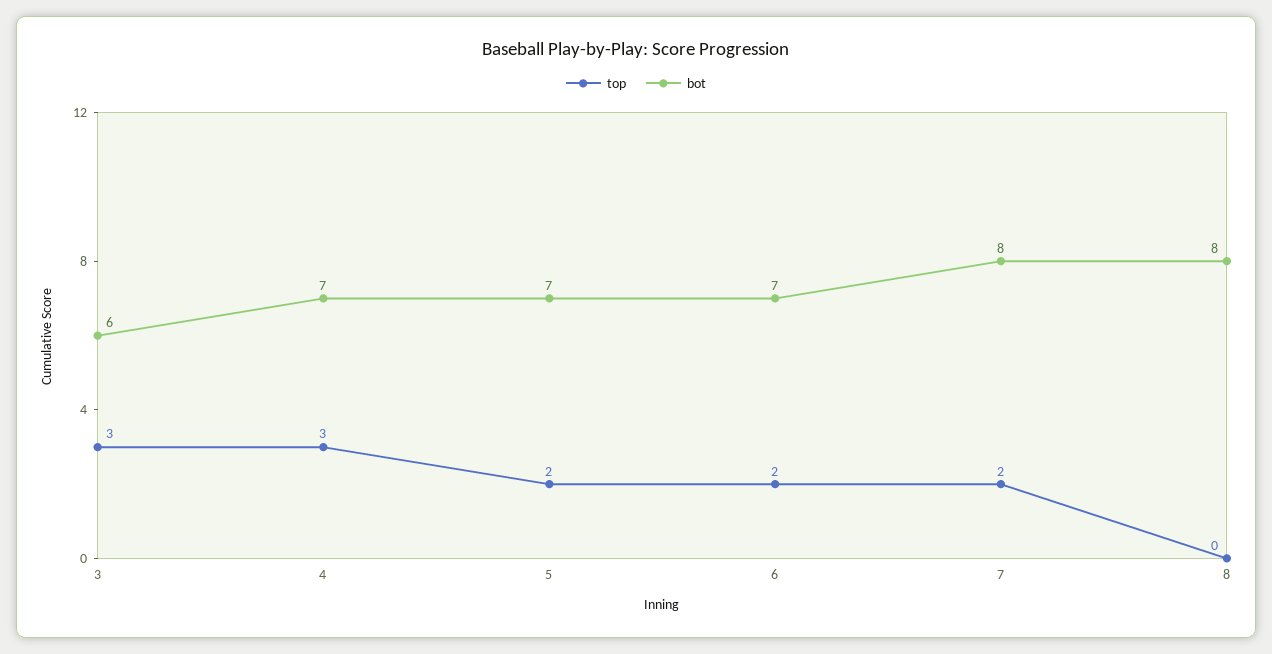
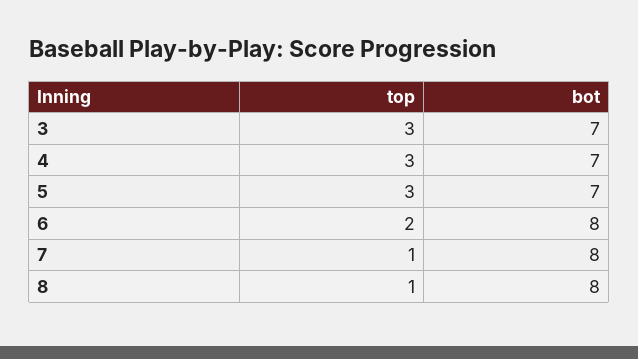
bot, 3: 6 -> 7
top, 5: 2 -> 3
bot, 6: 7 -> 8
top, 7: 2 -> 1
top, 8: 0 -> 1

